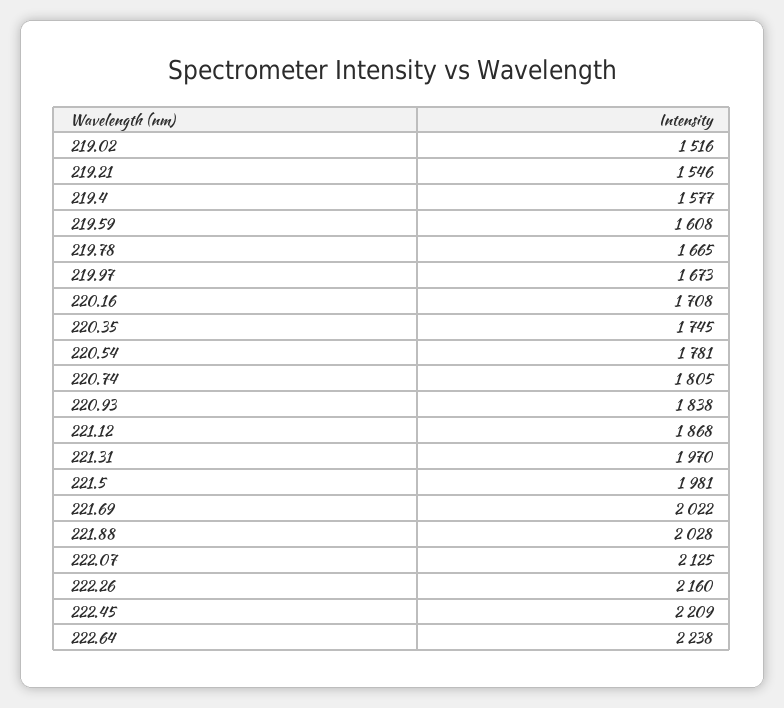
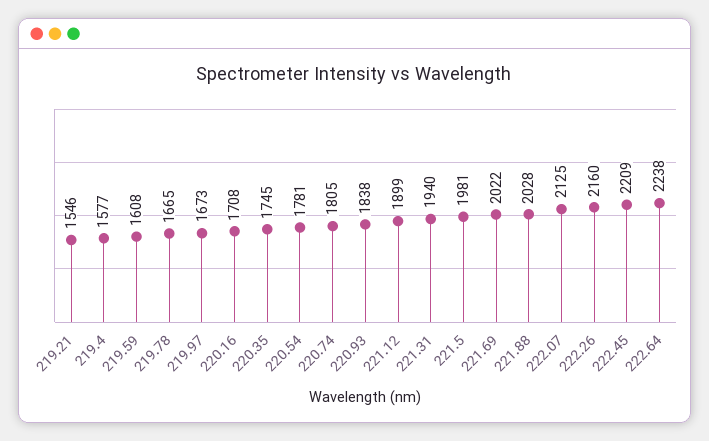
219.02: 1516 -> none
221.12: 1868 -> 1899
221.31: 1970 -> 1940

